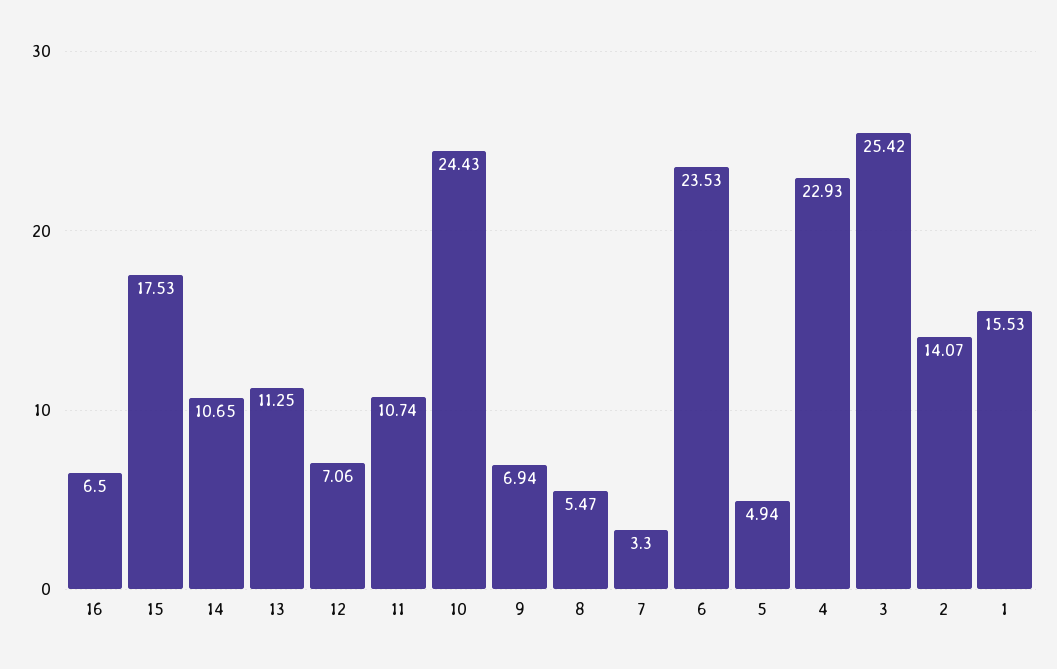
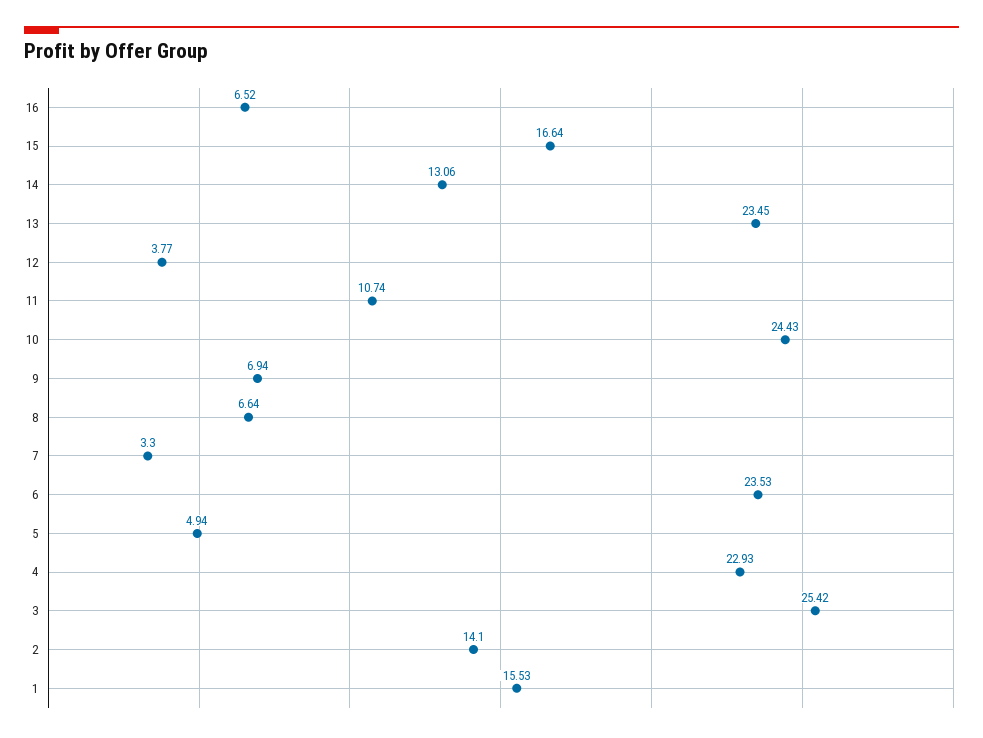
16: 6.5 -> 6.52
15: 17.53 -> 16.64
14: 10.65 -> 13.06
13: 11.25 -> 23.45
12: 7.06 -> 3.77
8: 5.47 -> 6.64
2: 14.07 -> 14.1

